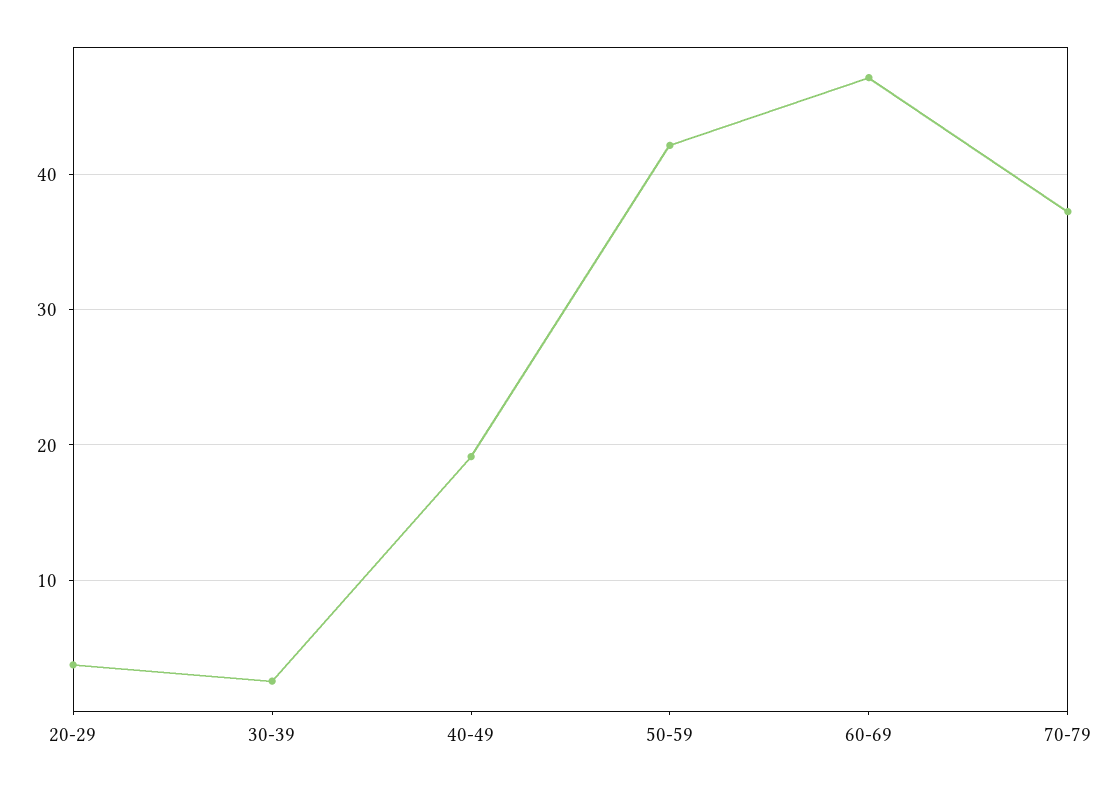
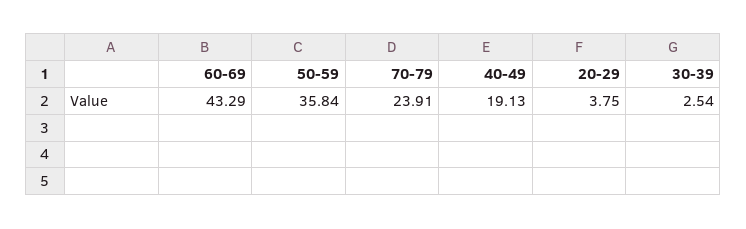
50-59: 42 -> 35.84
60-69: 47 -> 43.29
70-79: 37 -> 23.91

